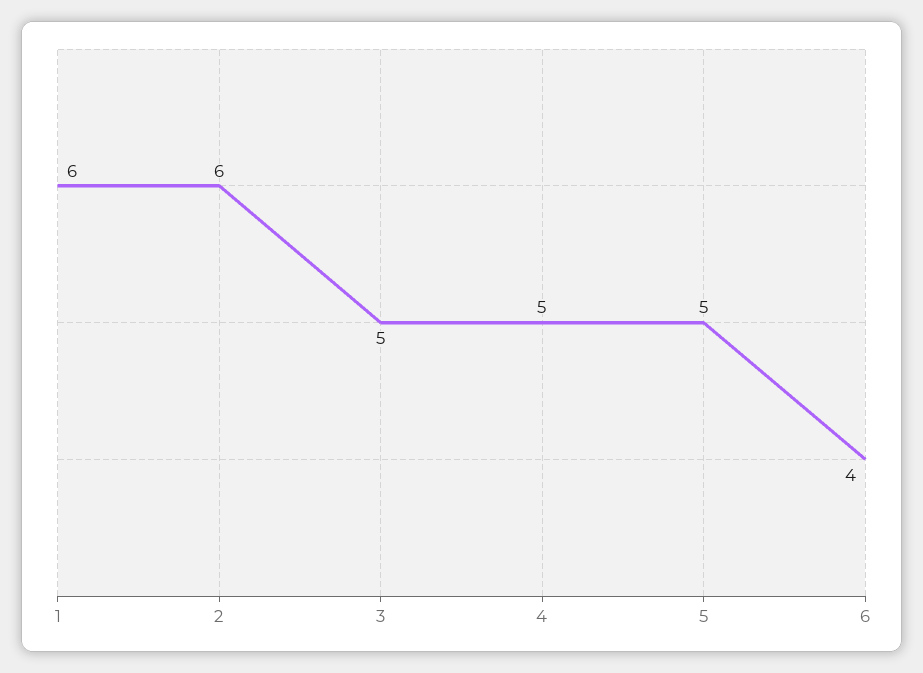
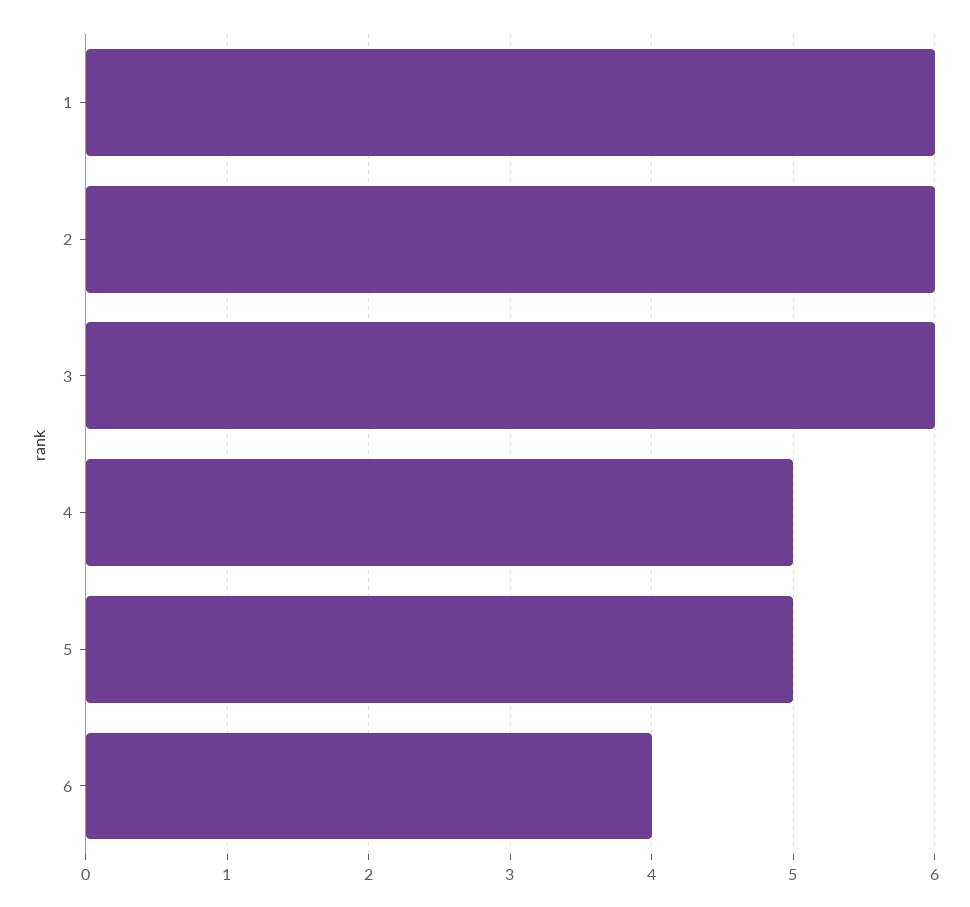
3: 5 -> 6

